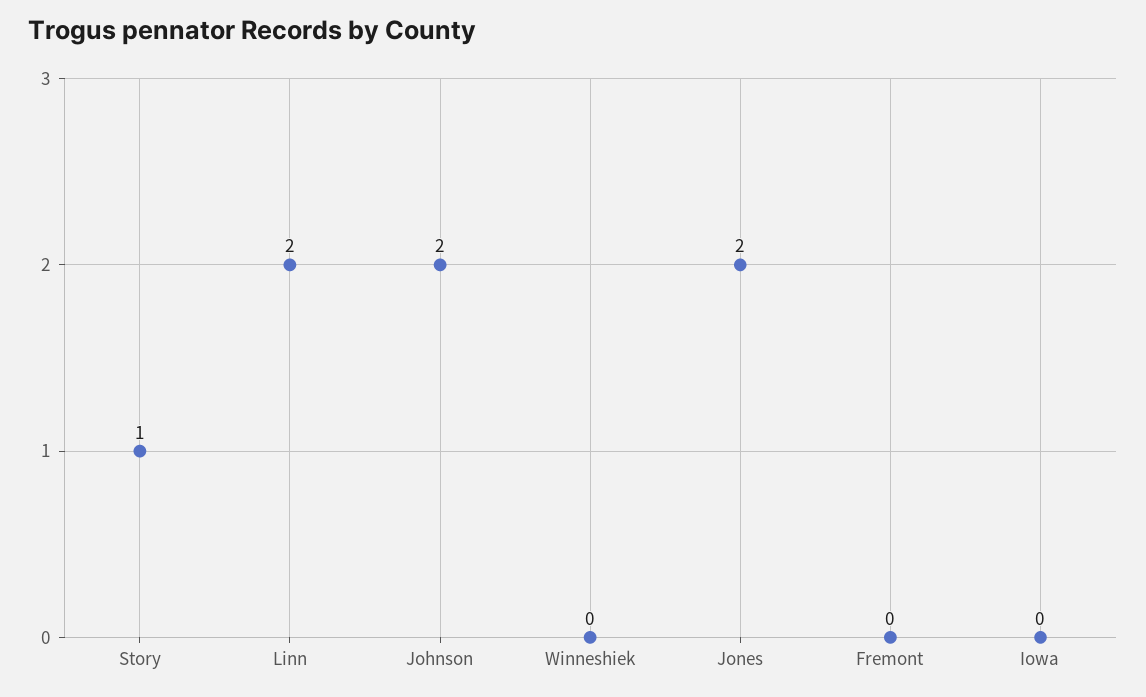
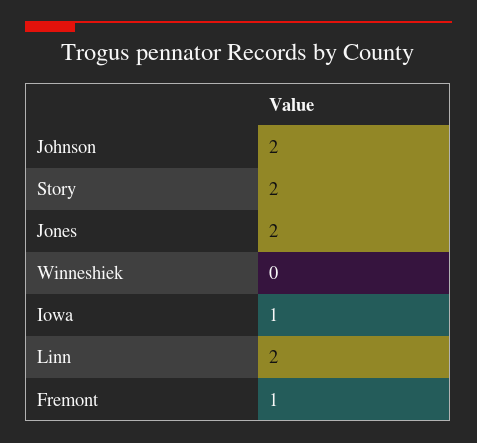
Story: 1 -> 2
Fremont: 0 -> 1
Iowa: 0 -> 1

